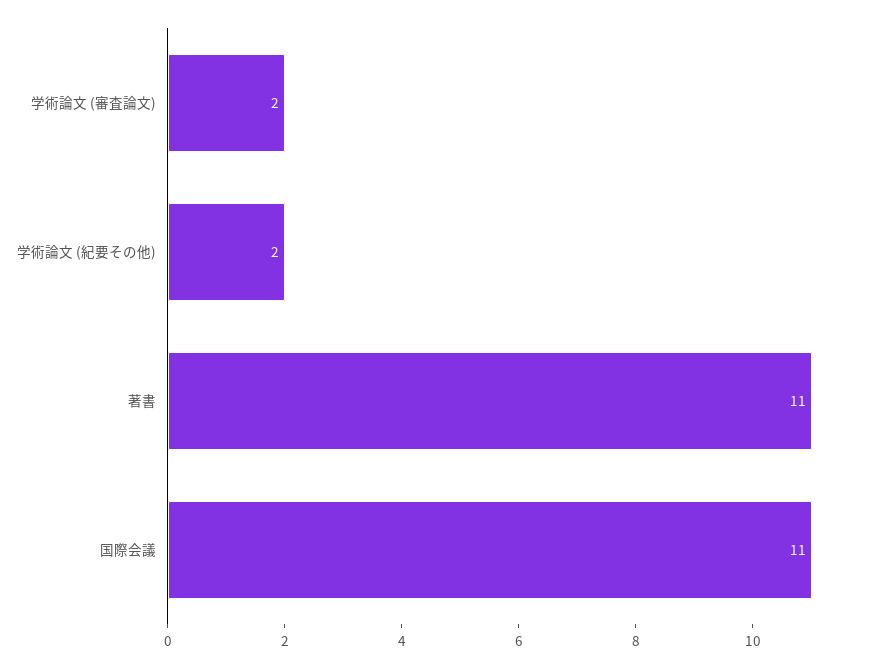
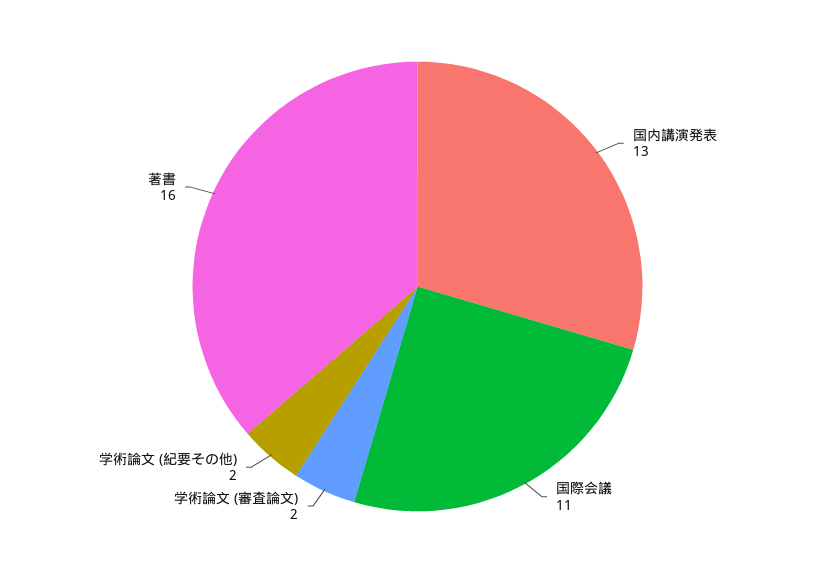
著書: 11 -> 16
国内講演発表: none -> 13

